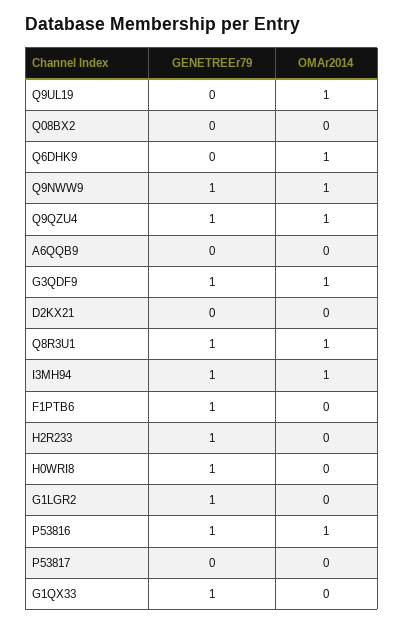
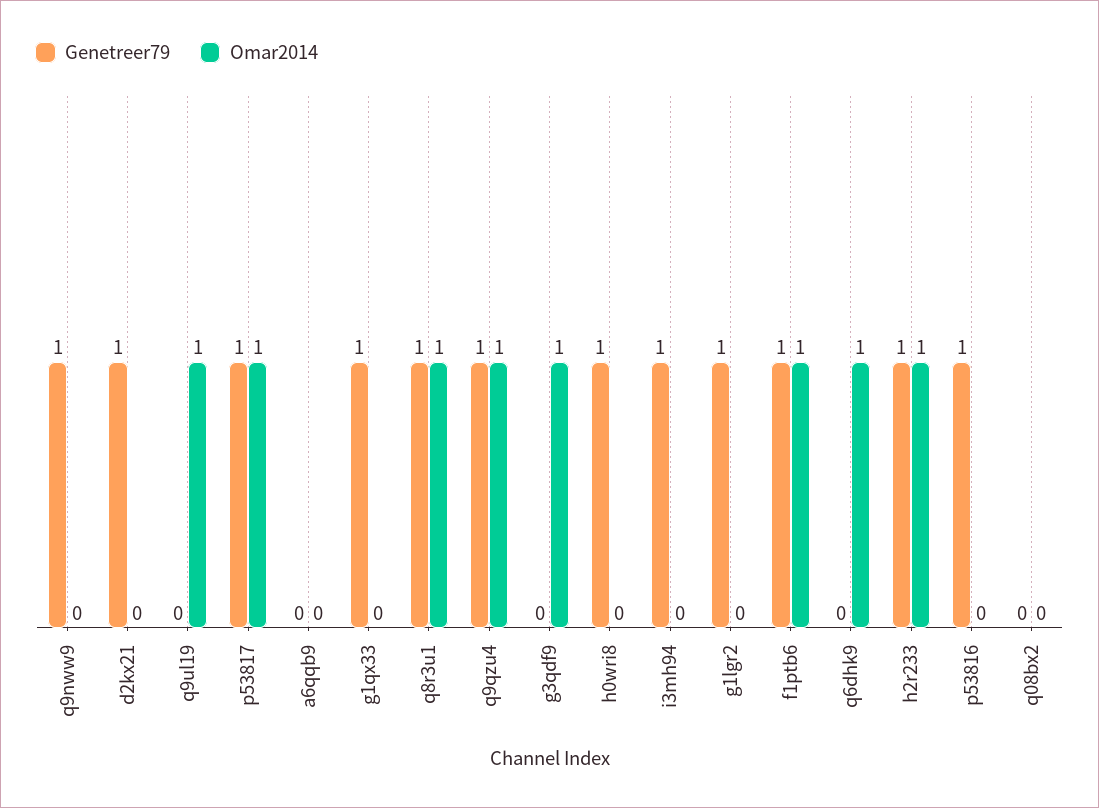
OMAr2014, Q9NWW9: 1 -> 0
GENETREEr79, G3QDF9: 1 -> 0
GENETREEr79, D2KX21: 0 -> 1
OMAr2014, I3MH94: 1 -> 0
OMAr2014, F1PTB6: 0 -> 1
OMAr2014, H2R233: 0 -> 1
OMAr2014, P53816: 1 -> 0
GENETREEr79, P53817: 0 -> 1
OMAr2014, P53817: 0 -> 1

